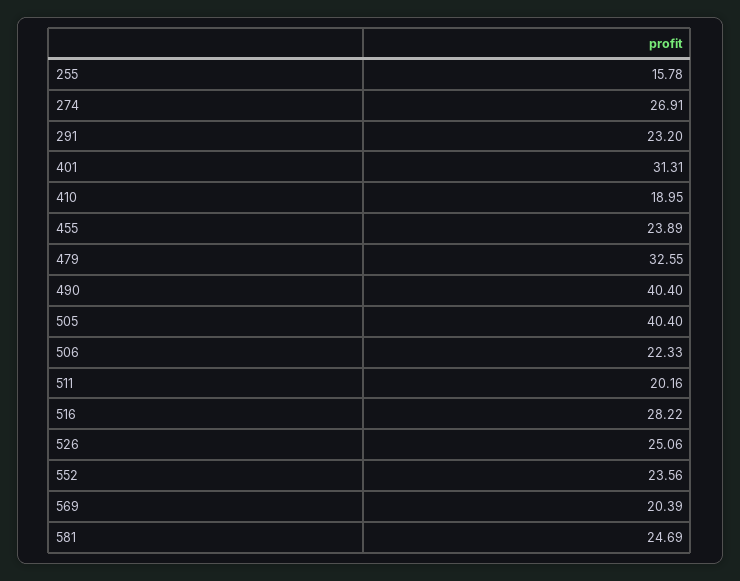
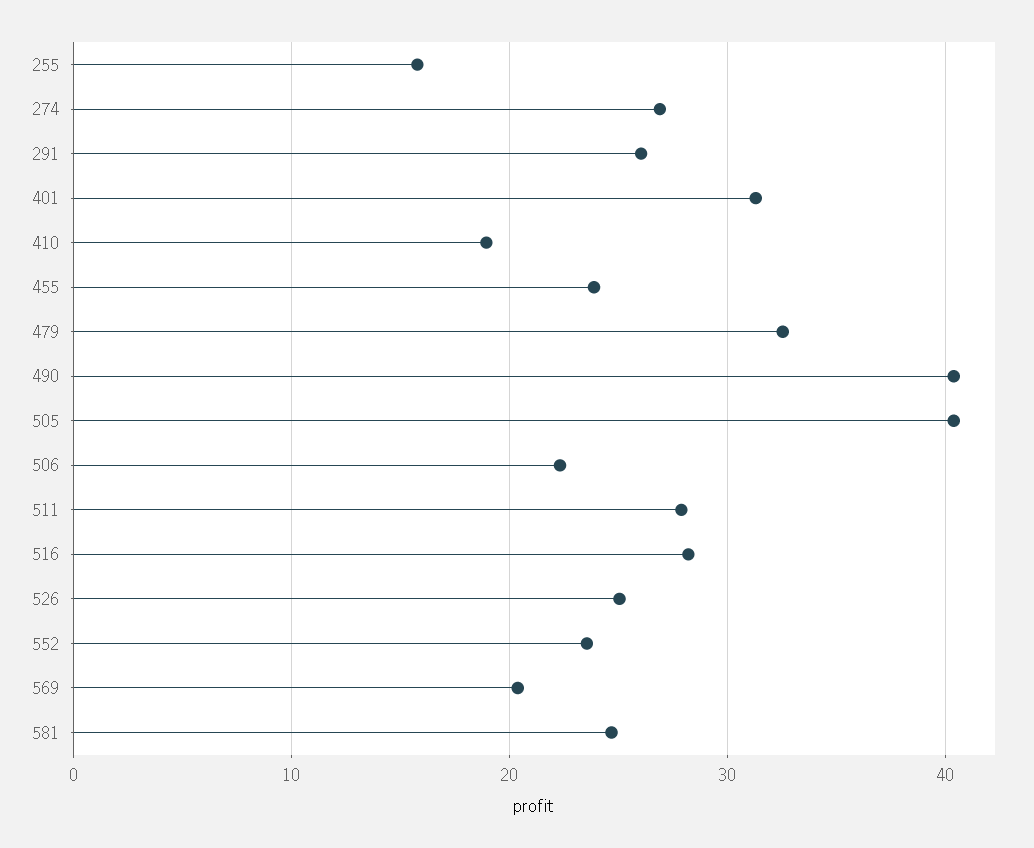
291: 23.2 -> 26
511: 20.16 -> 28

